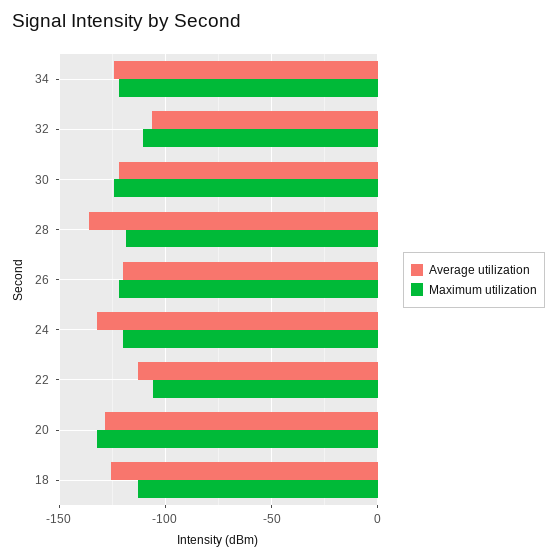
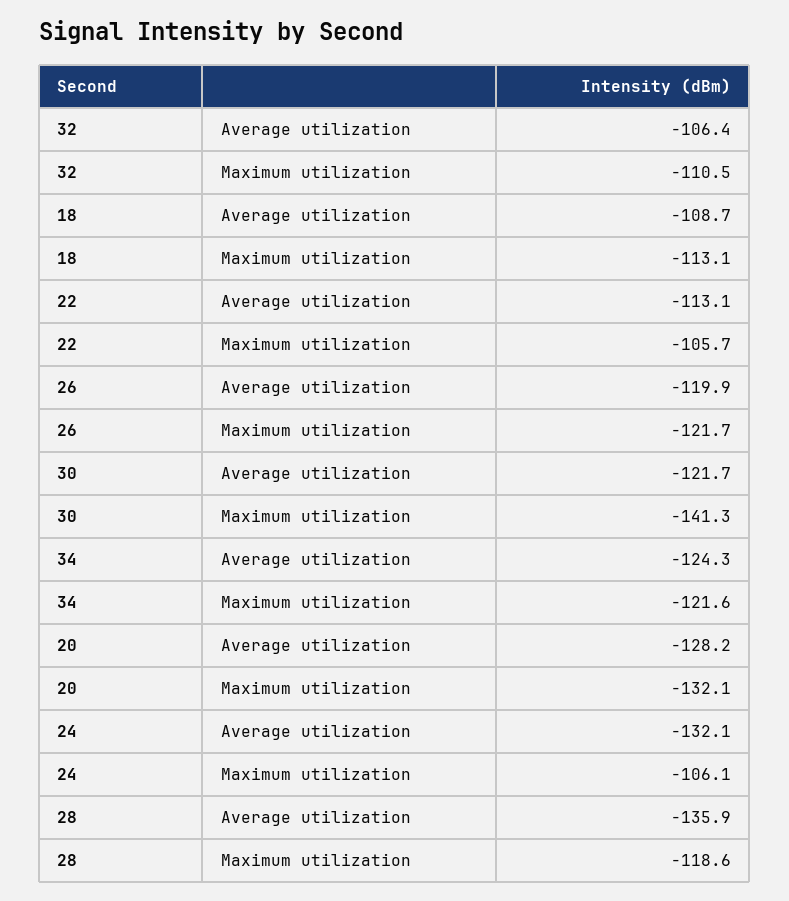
Maximum utilization, 30: -125 -> -141.3
Maximum utilization, 24: -120 -> -106.1
Average utilization, 18: -125 -> -108.7

